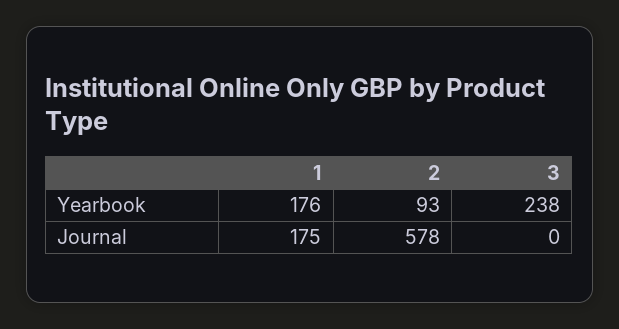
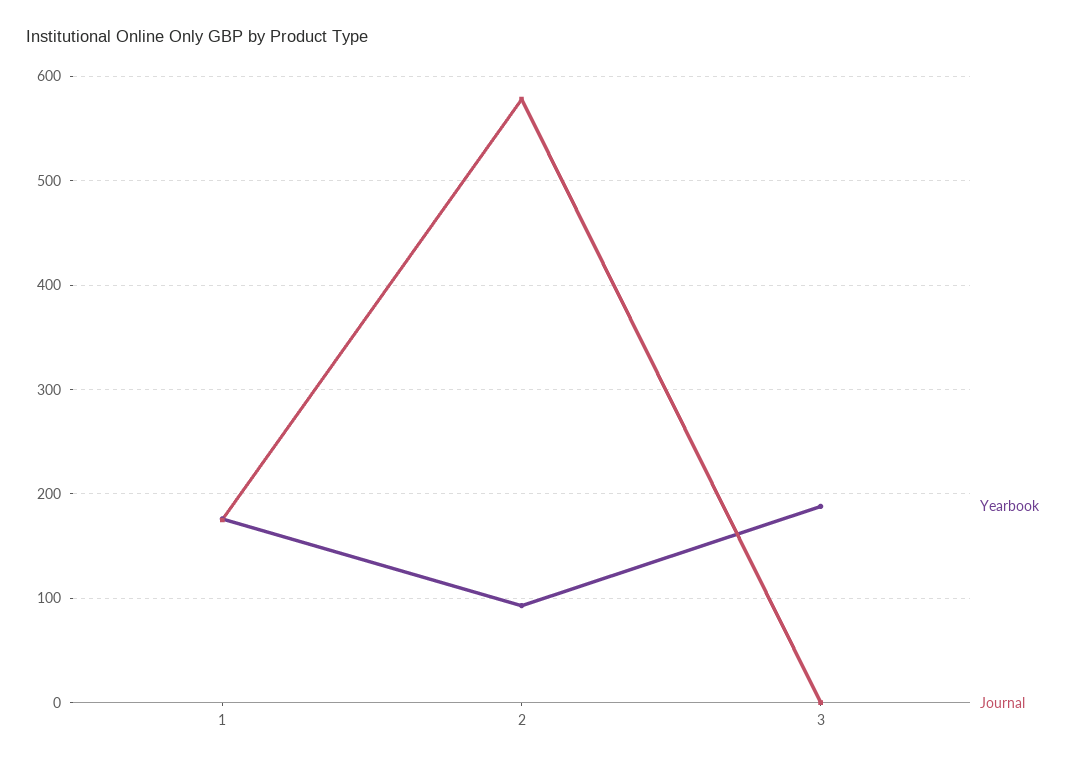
Yearbook, 3: 238 -> 190

